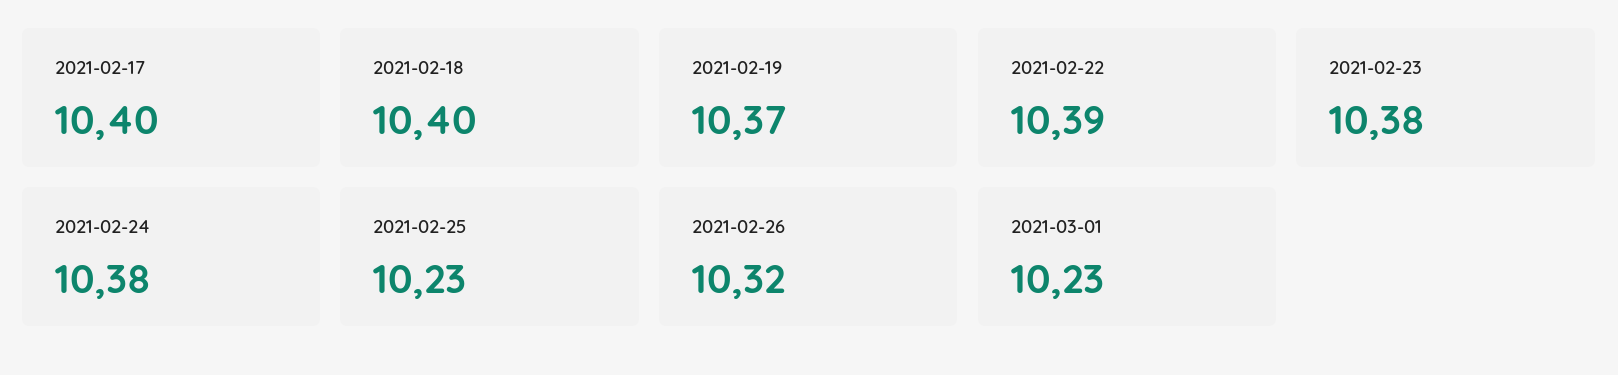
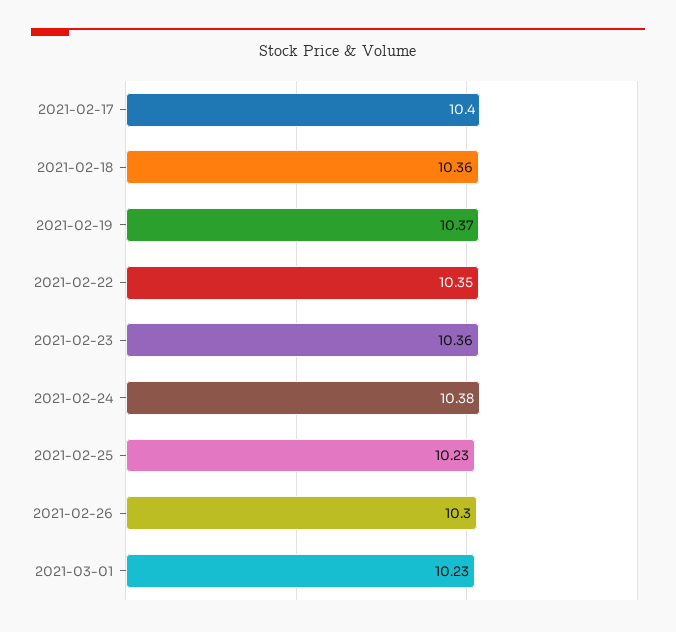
2021-02-18: 10.4 -> 10.36
2021-02-22: 10.39 -> 10.35
2021-02-23: 10.38 -> 10.36
2021-02-26: 10.32 -> 10.3

